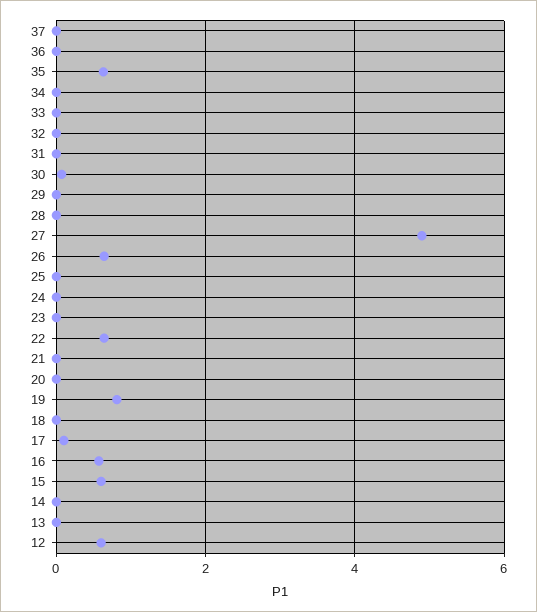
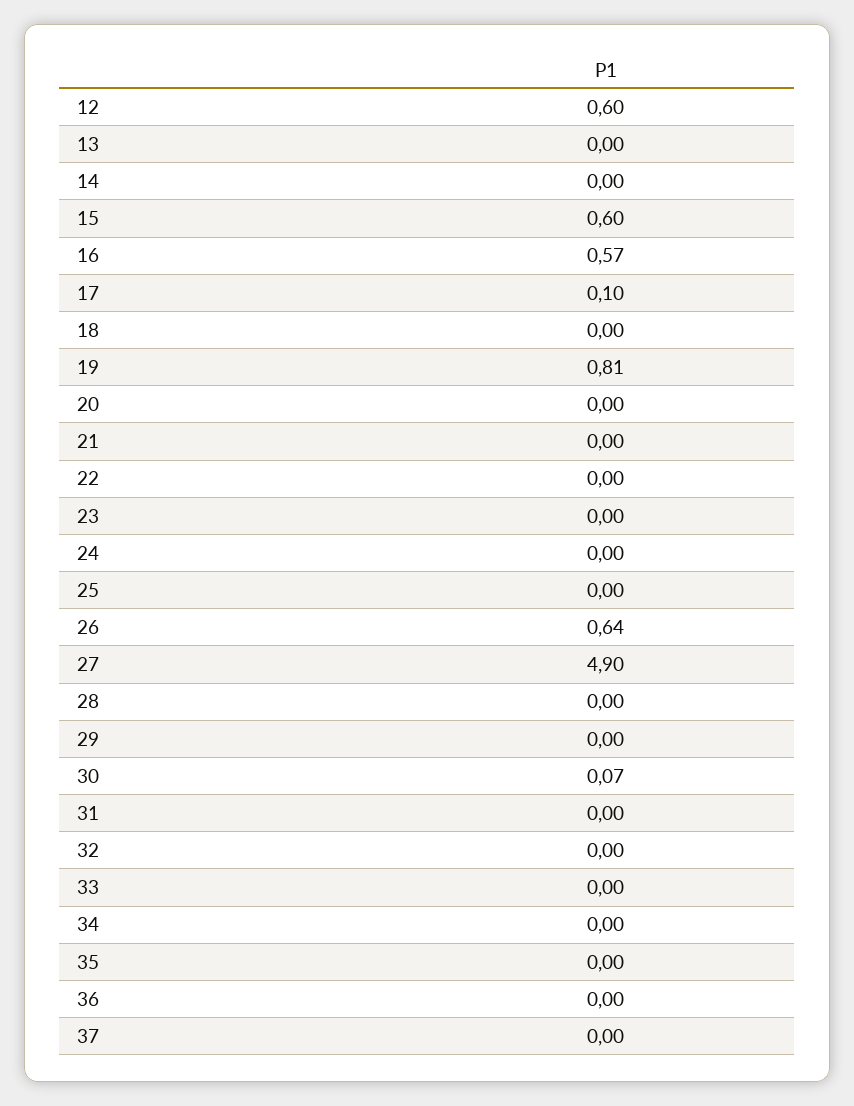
35: 0.6 -> 0
22: 0.6 -> 0

